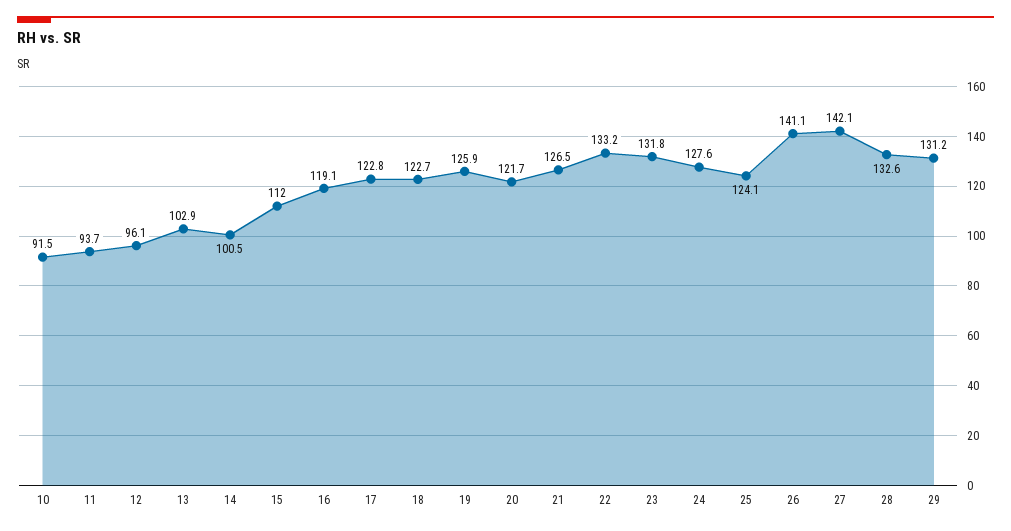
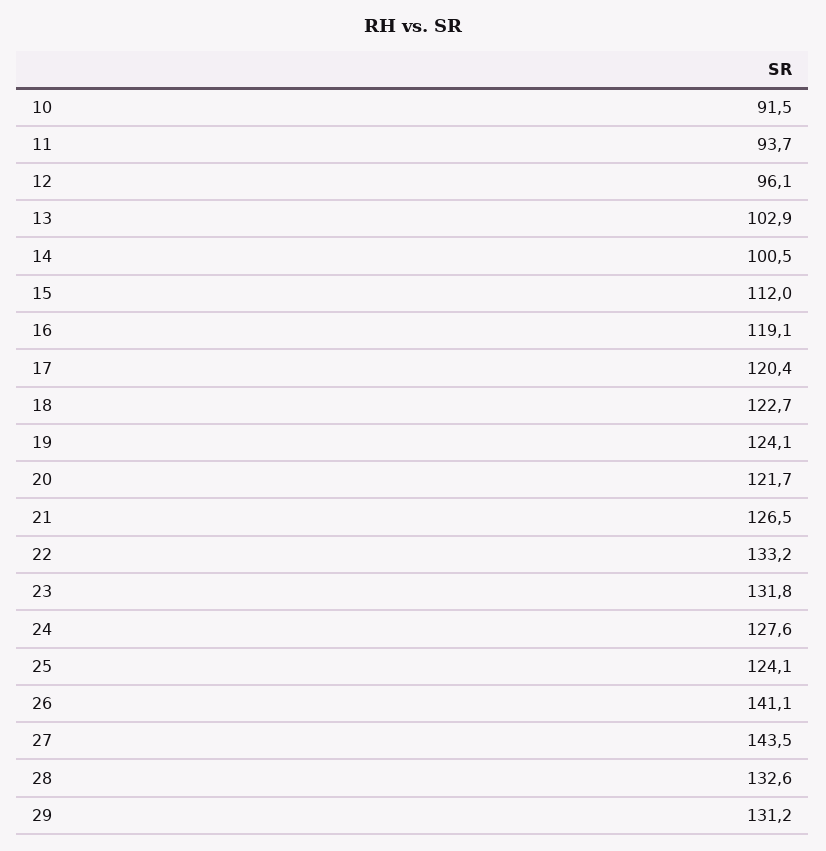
17: 122.8 -> 120.4
19: 125.9 -> 124.1
27: 142.1 -> 143.5

